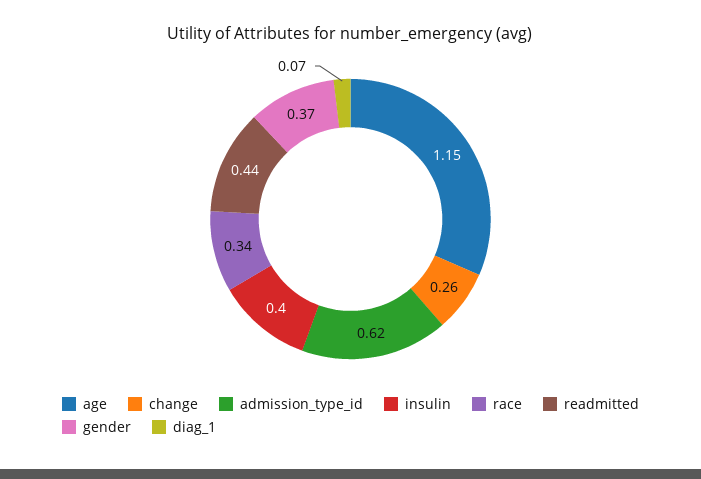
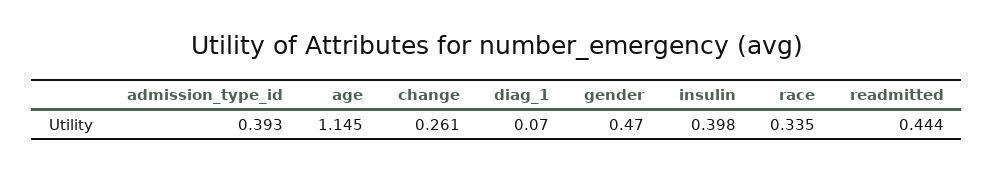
admission_type_id: 0.62 -> 0.393
gender: 0.37 -> 0.47

